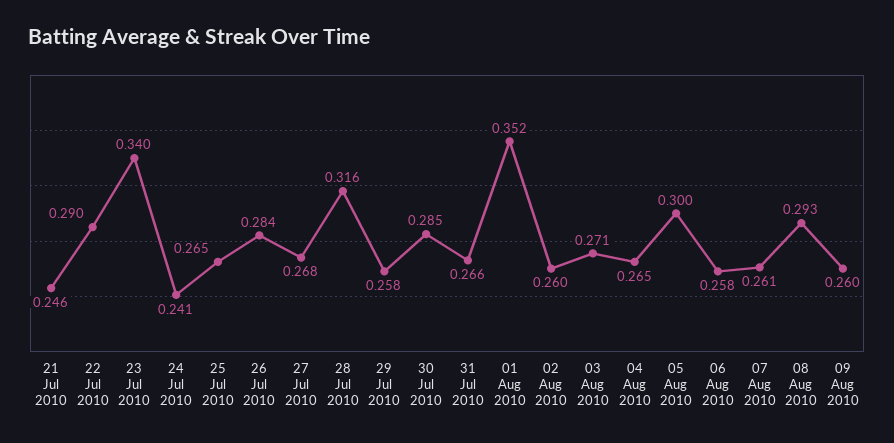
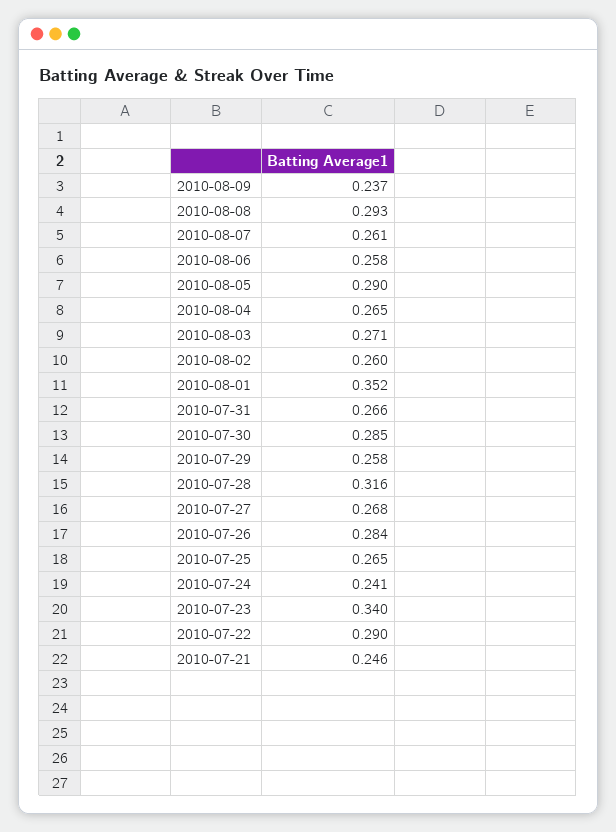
05 Aug 2010: 0.3 -> 0.29
09 Aug 2010: 0.26 -> 0.237

